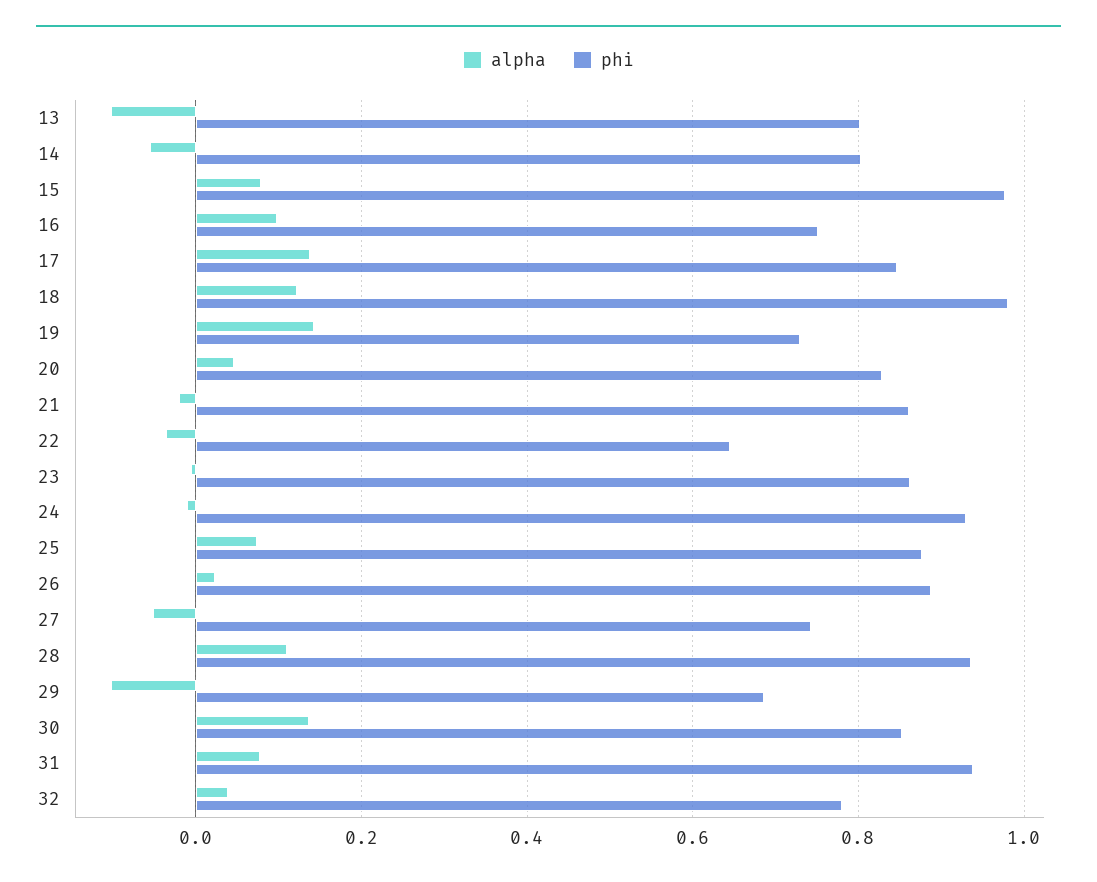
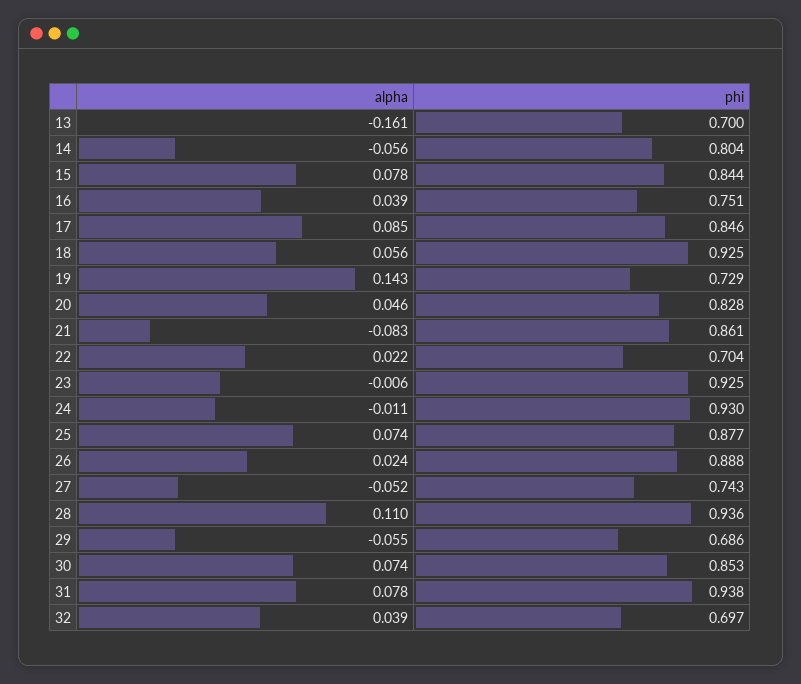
alpha, 13: -0.1 -> -0.161
phi, 13: 0.8 -> 0.7
phi, 15: 0.98 -> 0.844
alpha, 16: 0.1 -> 0.039
alpha, 17: 0.14 -> 0.085
alpha, 18: 0.12 -> 0.056
phi, 18: 0.98 -> 0.925
alpha, 21: -0.02 -> -0.083
alpha, 22: -0.04 -> 0.022
phi, 22: 0.64 -> 0.704
phi, 23: 0.86 -> 0.925
alpha, 29: -0.1 -> -0.055
alpha, 30: 0.14 -> 0.074
phi, 32: 0.78 -> 0.697

